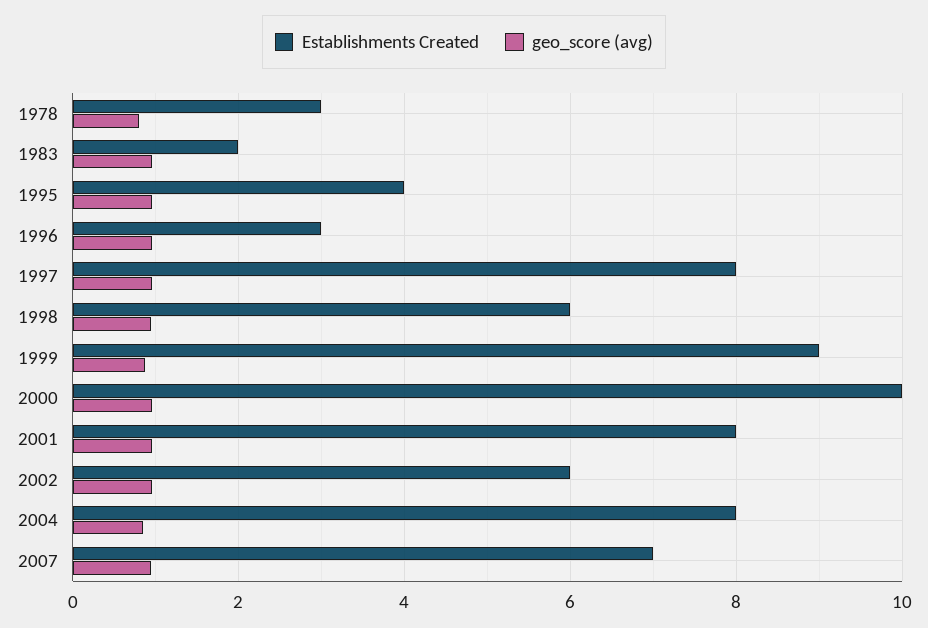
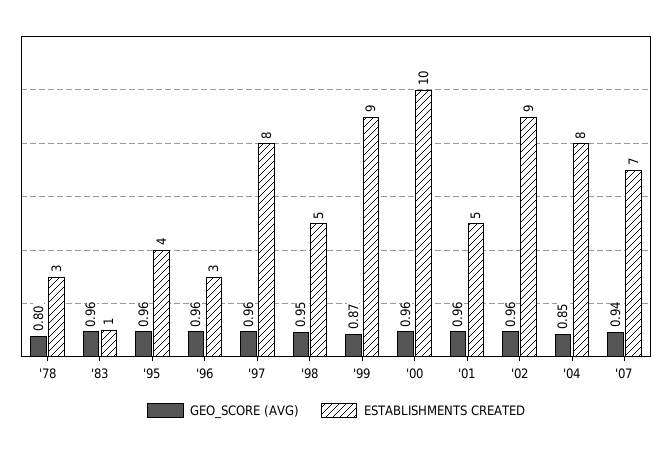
Establishments Created, 1983: 2 -> 1
Establishments Created, 1998: 6 -> 5
Establishments Created, 2001: 8 -> 5
Establishments Created, 2002: 6 -> 9

